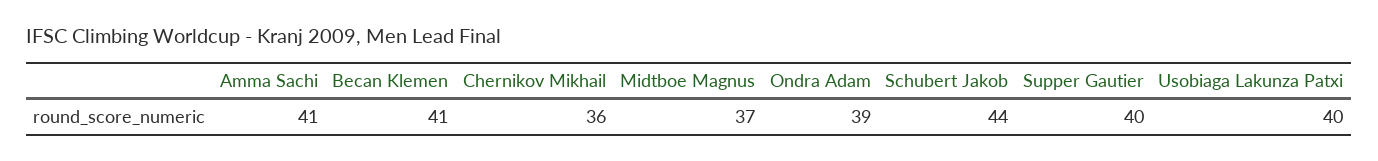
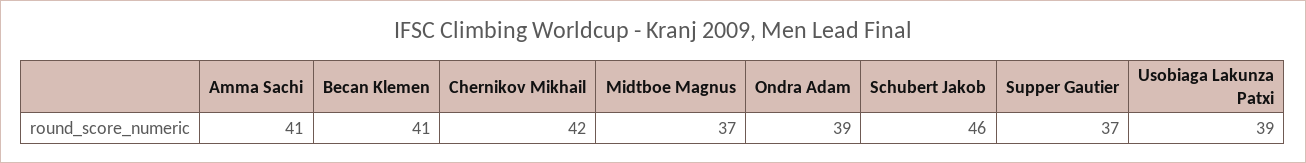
Chernikov Mikhail: 36 -> 42
Schubert Jakob: 44 -> 46
Supper Gautier: 40 -> 37
Usobiaga Lakunza Patxi: 40 -> 39

